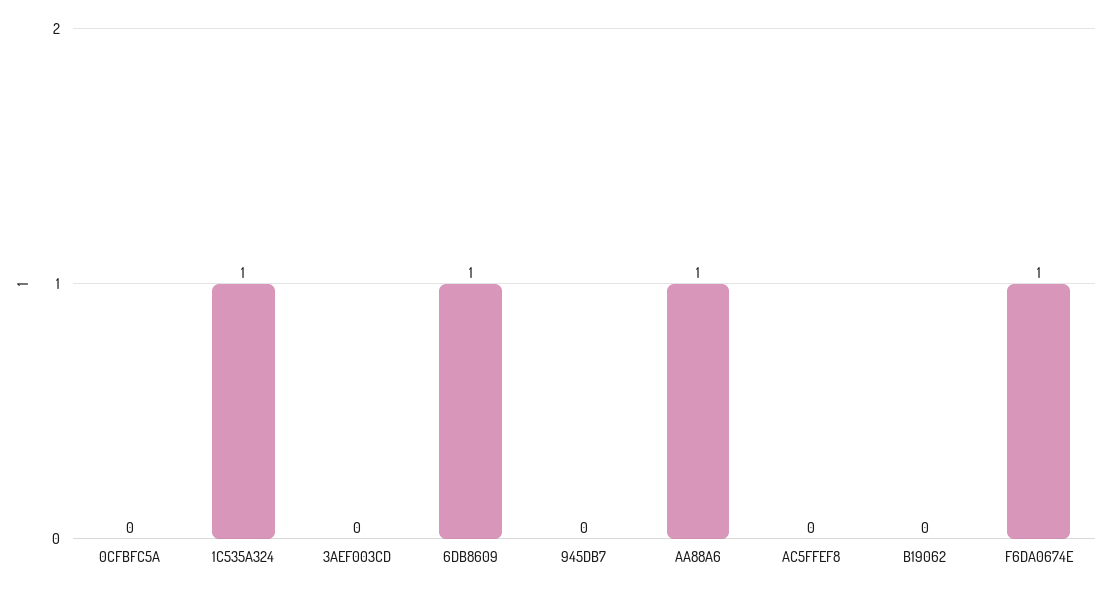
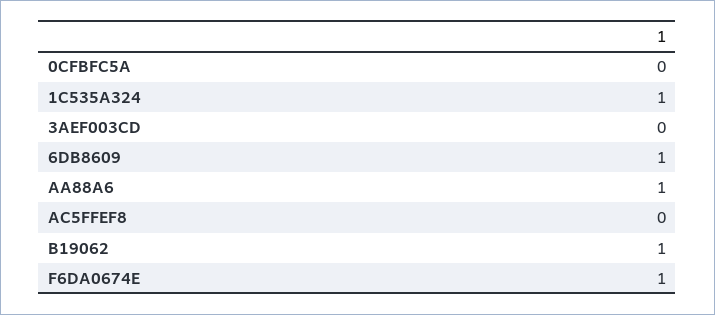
945DB7: 0 -> none
B19062: 0 -> 1

